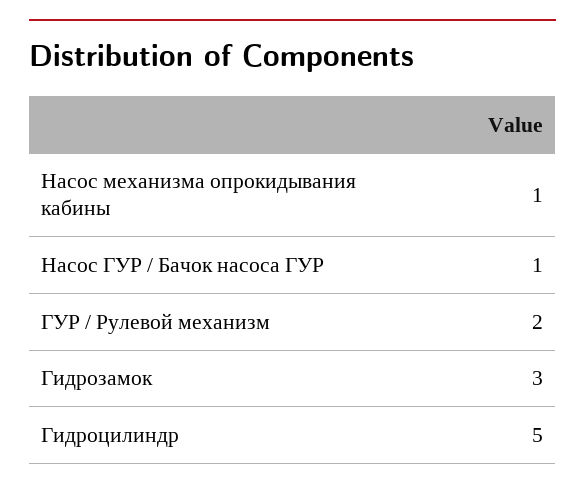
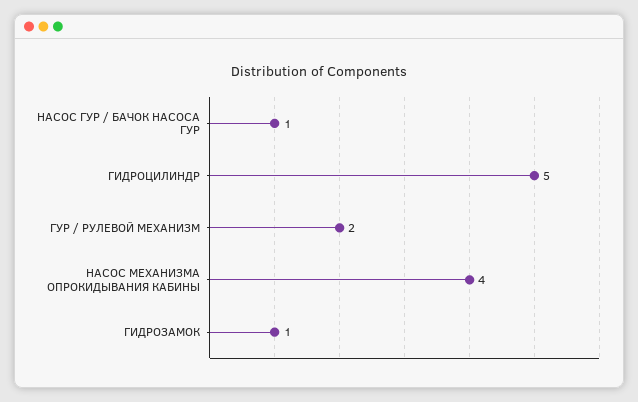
Насос механизма опрокидывания кабины: 1 -> 4
Гидрозамок: 3 -> 1

